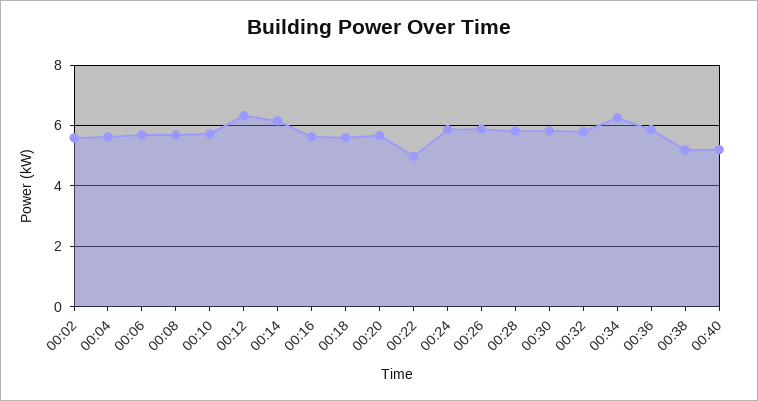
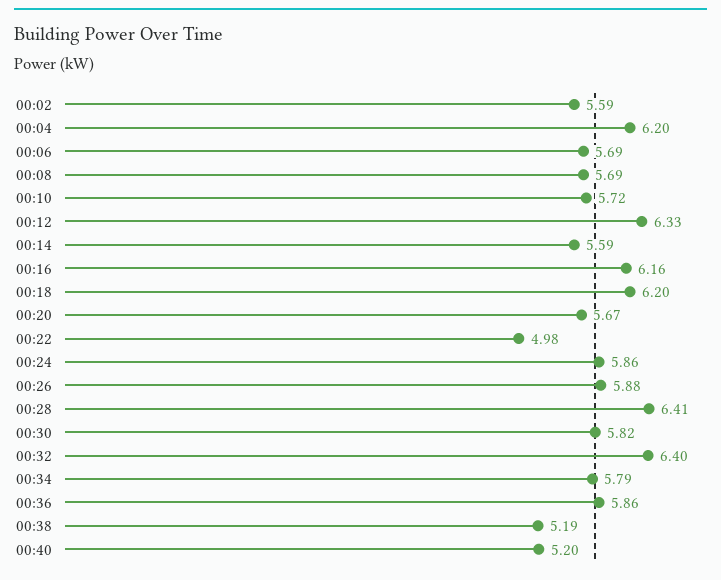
00:04: 5.6 -> 6.2
00:14: 6.2 -> 5.59
00:16: 5.6 -> 6.16
00:18: 5.6 -> 6.2
00:28: 5.8 -> 6.41
00:32: 5.8 -> 6.4
00:34: 6.2 -> 5.79

